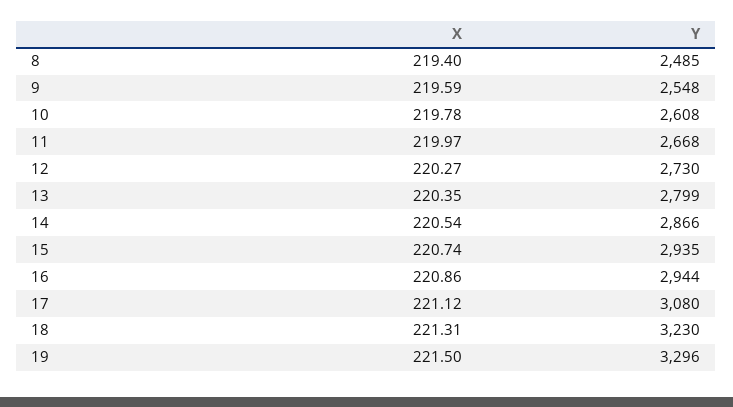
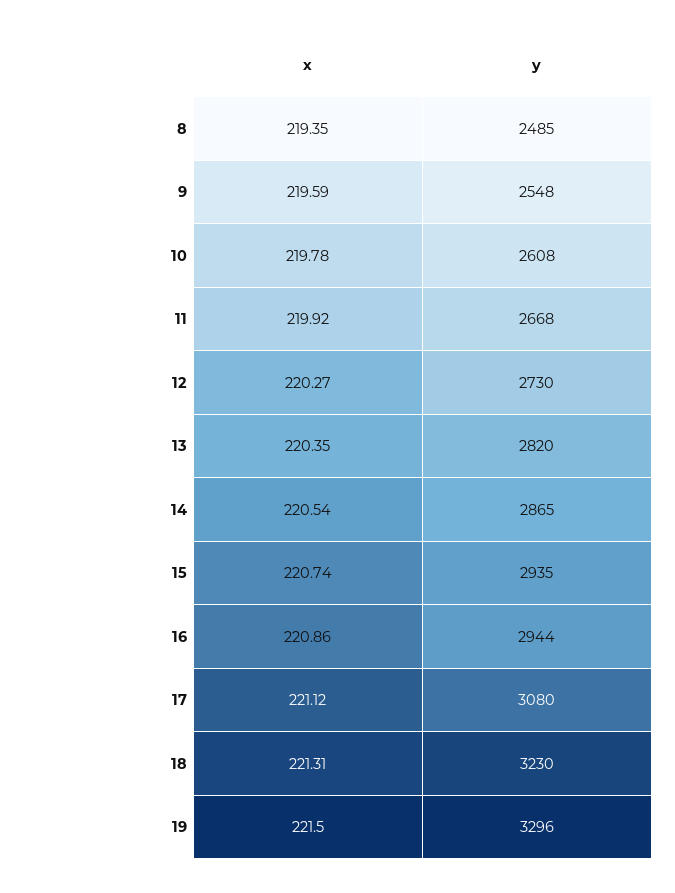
X, 8: 219.4 -> 219.35
X, 11: 219.97 -> 219.92
Y, 13: 2799 -> 2820
Y, 14: 2866 -> 2865

